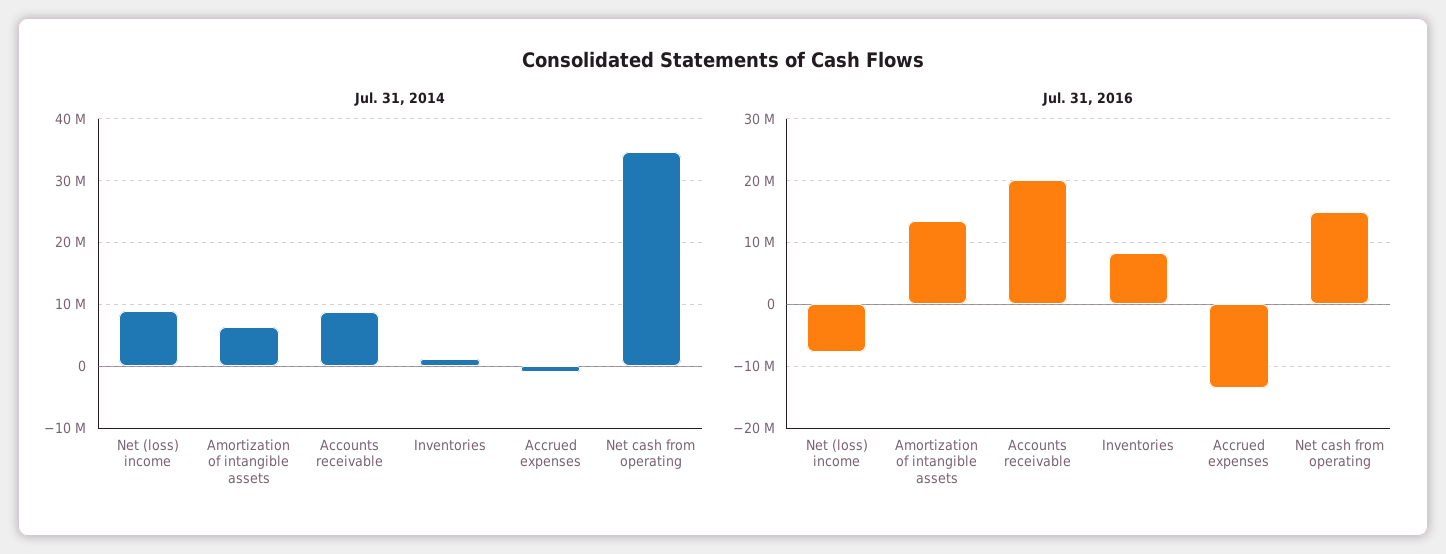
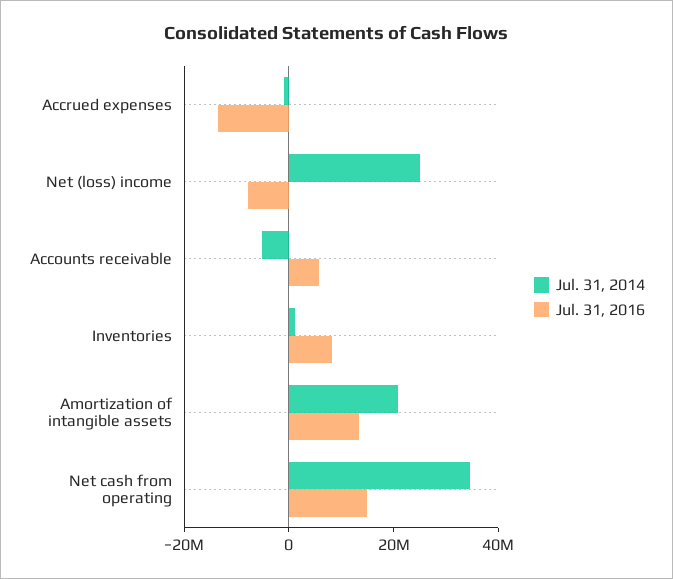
Jul. 31, 2014, Net (loss) income: 9000000 -> 25000000
Jul. 31, 2014, Amortization of intangible assets: 6000000 -> 20000000
Jul. 31, 2014, Accounts receivable: 9000000 -> -5000000
Jul. 31, 2016, Accounts receivable: 20000000 -> 5000000

